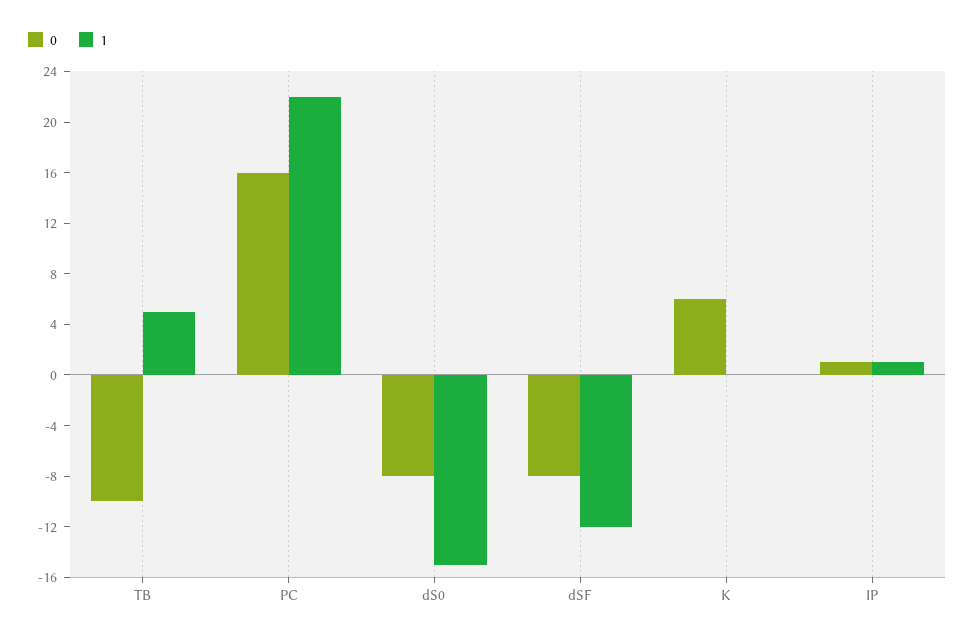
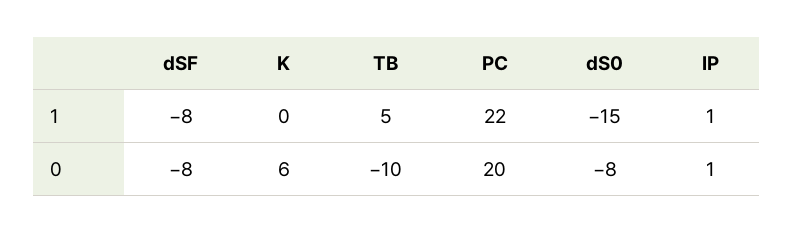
0, PC: 16 -> 20
1, dSF: -12 -> -8

